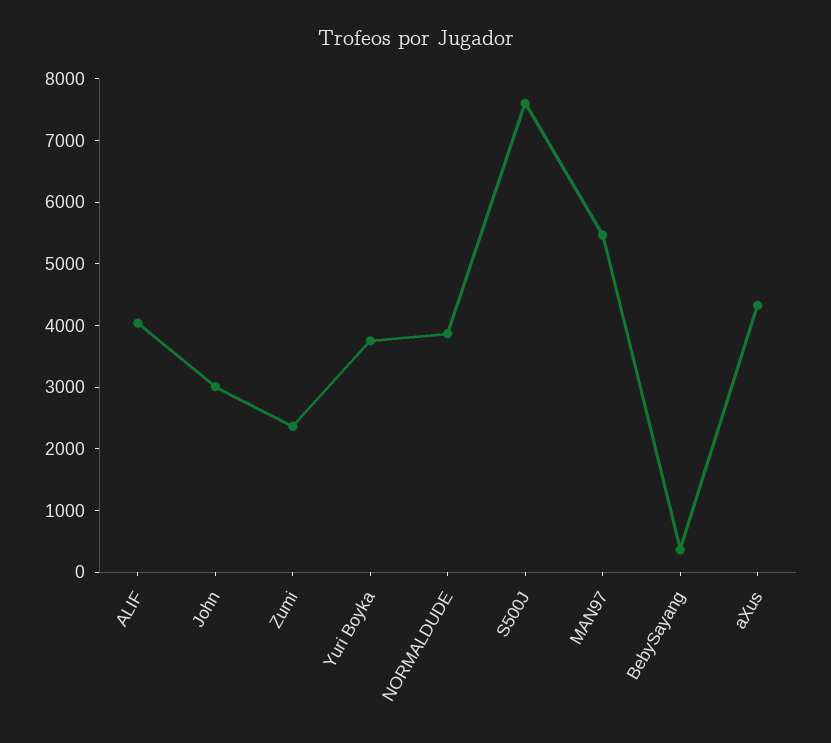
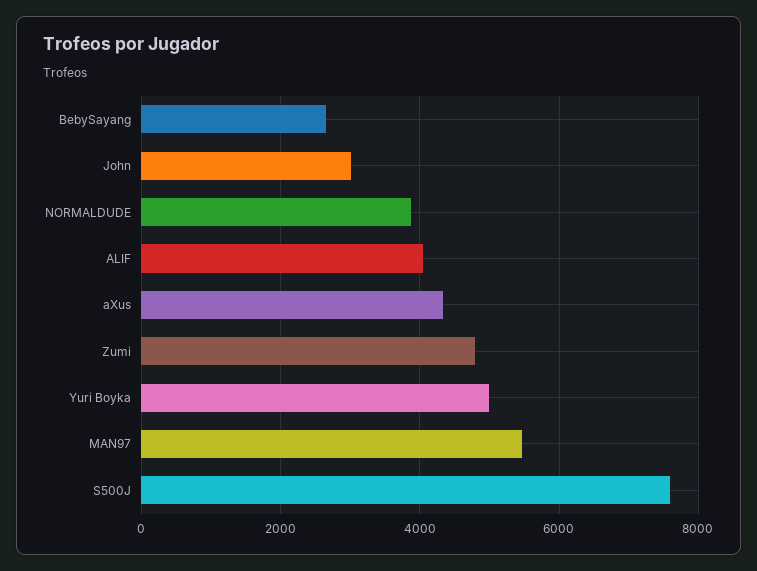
Zumi: 2400 -> 4800
Yuri Boyka: 3800 -> 5000
BebySayang: 400 -> 2600

